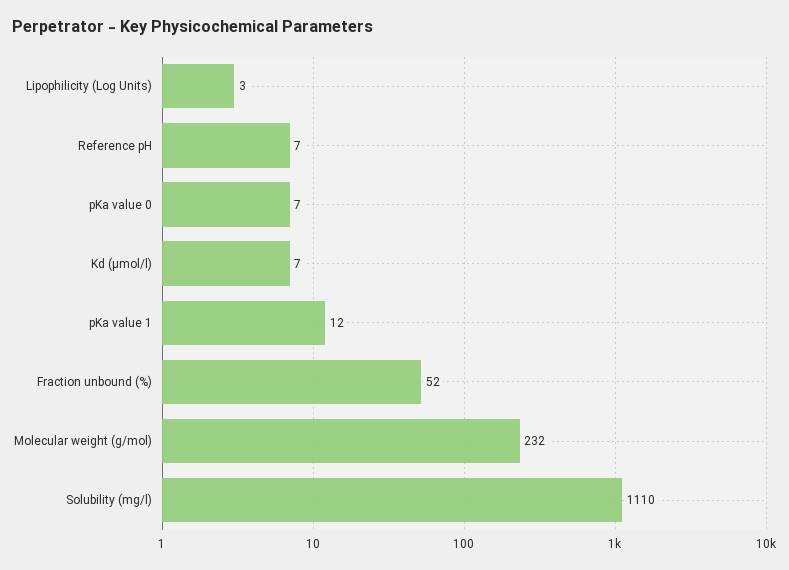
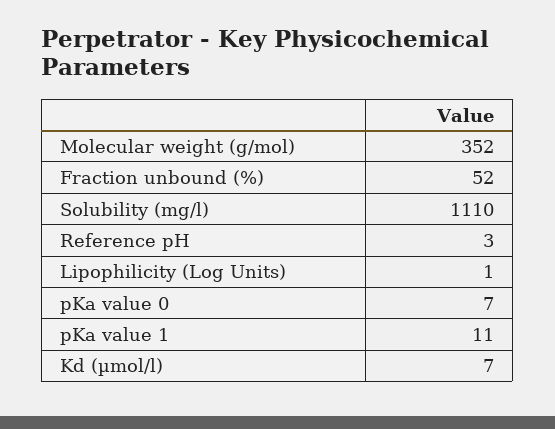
Lipophilicity (Log Units): 3 -> 1
Reference pH: 7 -> 3
pKa value 1: 12 -> 11
Molecular weight (g/mol): 232 -> 352

